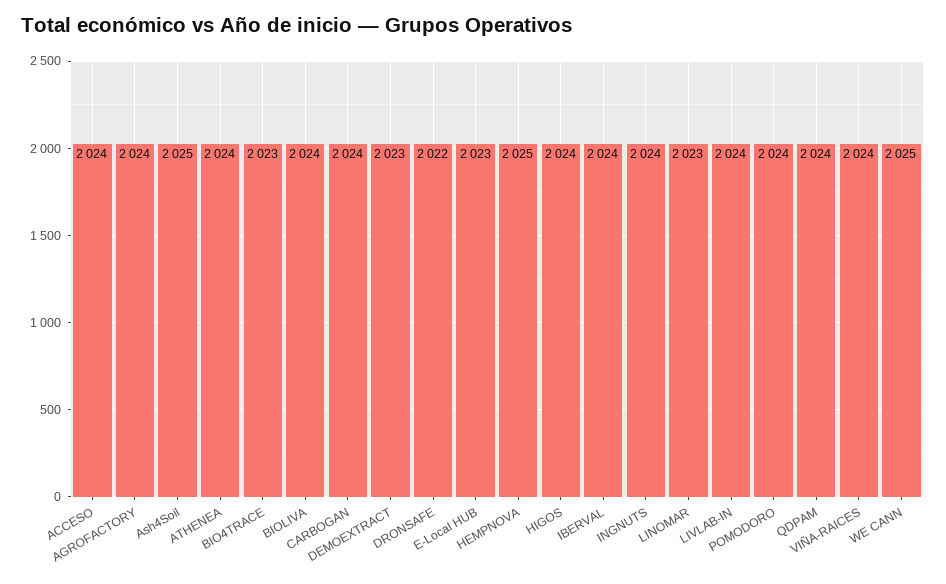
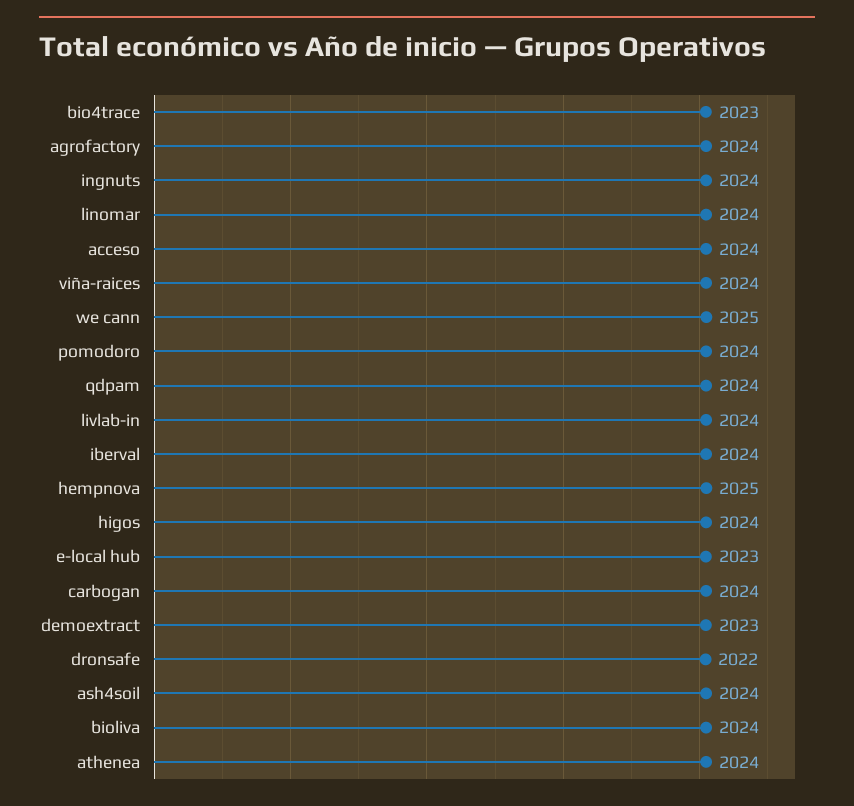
Ash4Soil: 2025 -> 2024
LINOMAR: 2023 -> 2024

